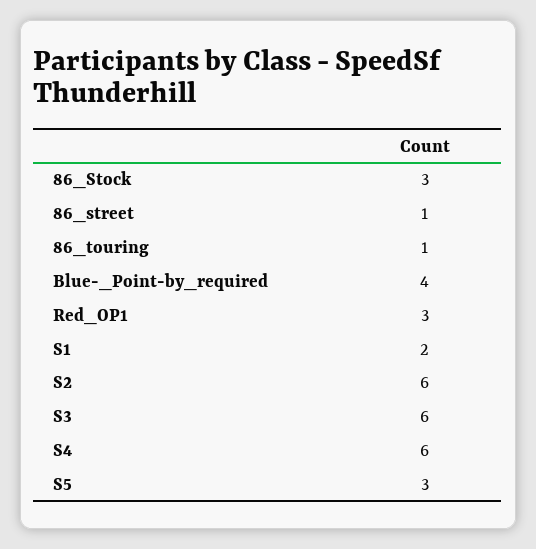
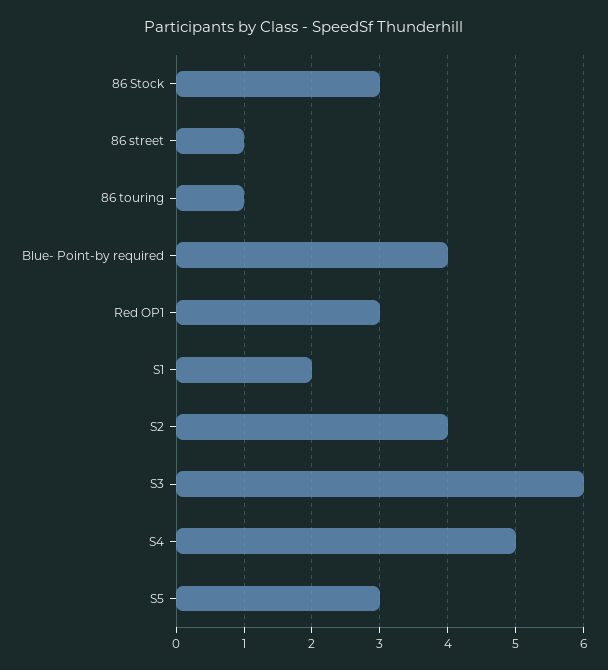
S2: 6 -> 4
S4: 6 -> 5

